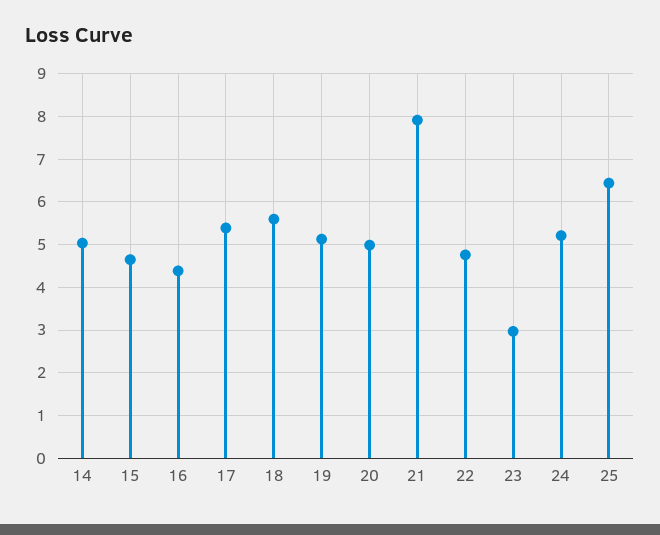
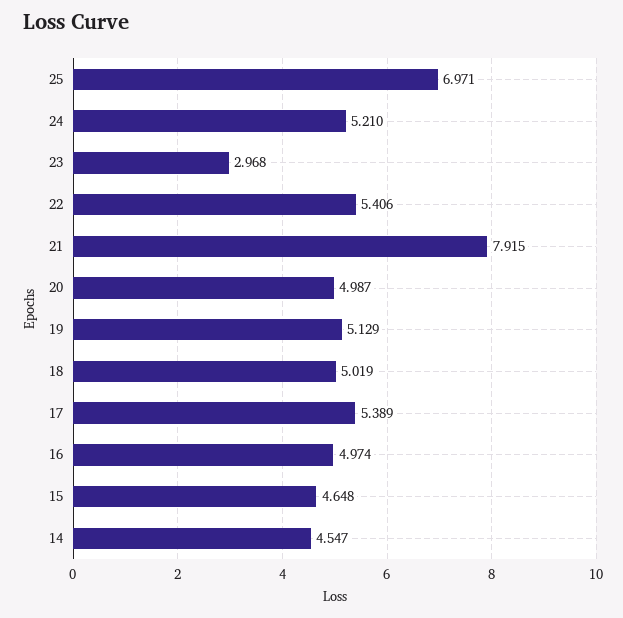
14: 5 -> 4.547
16: 4.4 -> 4.974
18: 5.6 -> 5.019
22: 4.8 -> 5.406
25: 6.4 -> 6.971

